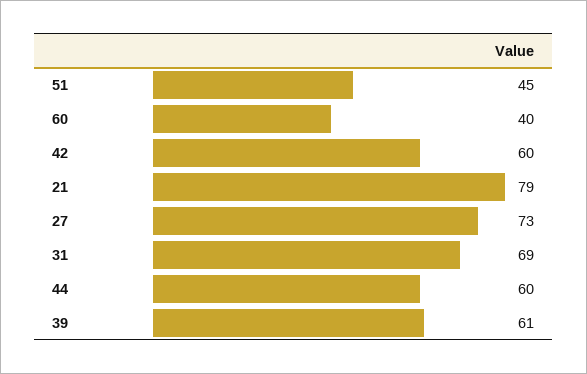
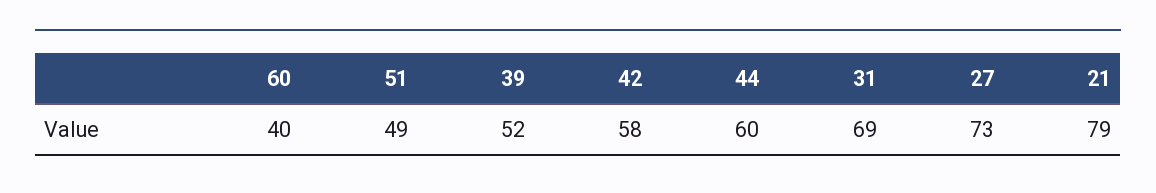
51: 45 -> 49
42: 60 -> 58
39: 61 -> 52

